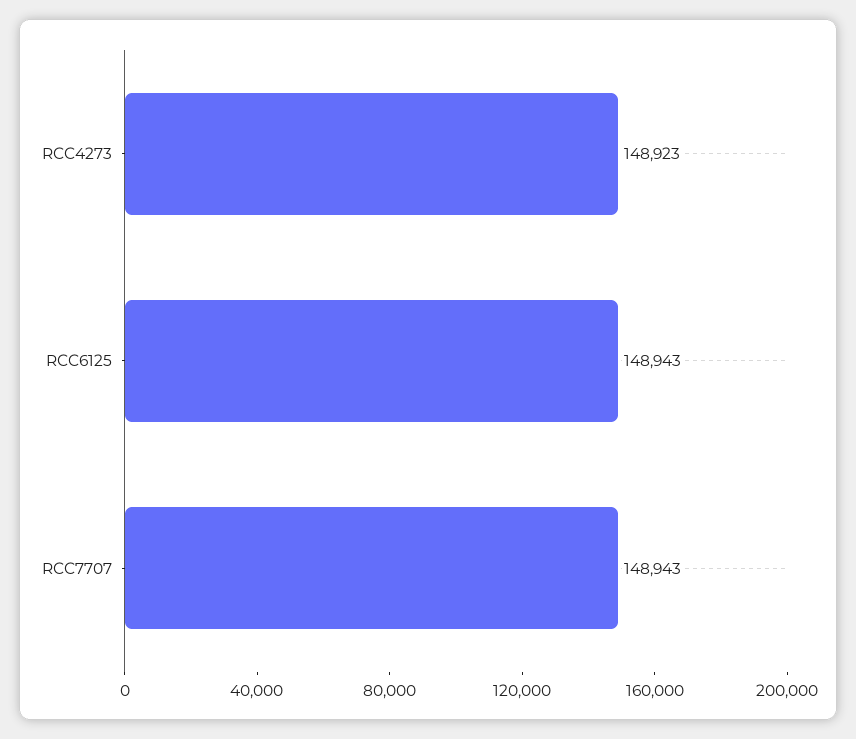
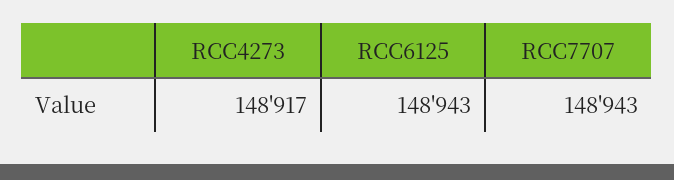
RCC4273: 148923 -> 148917

